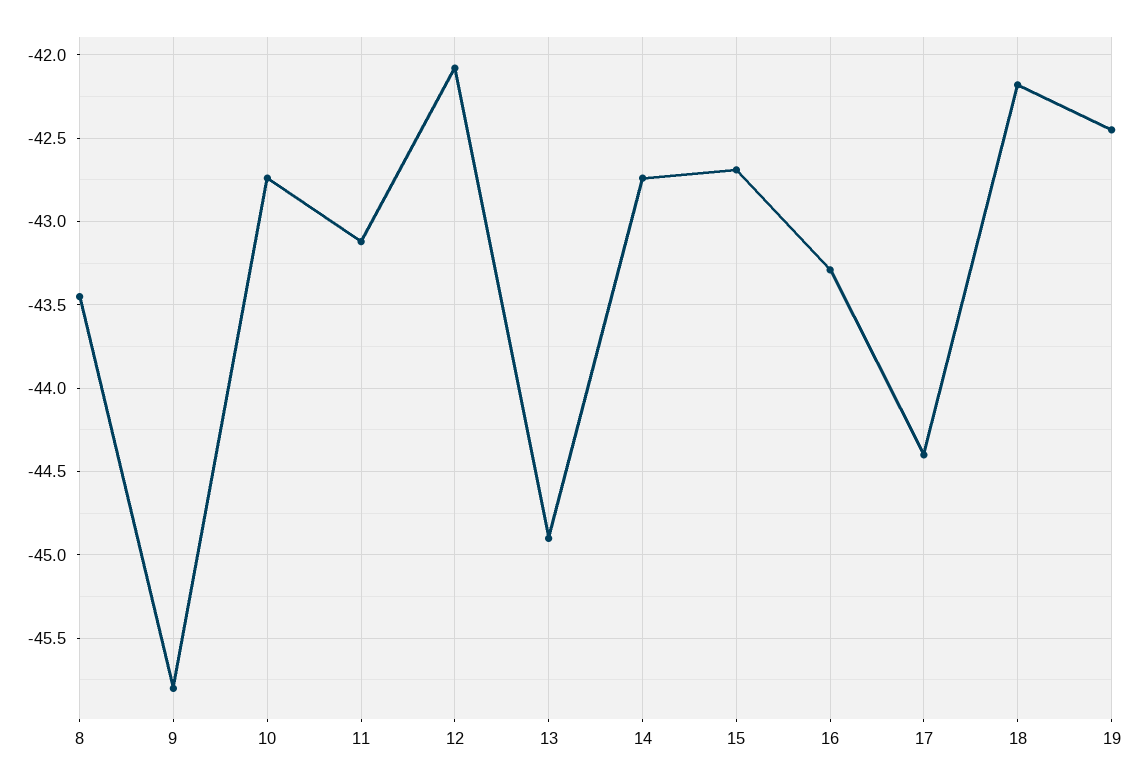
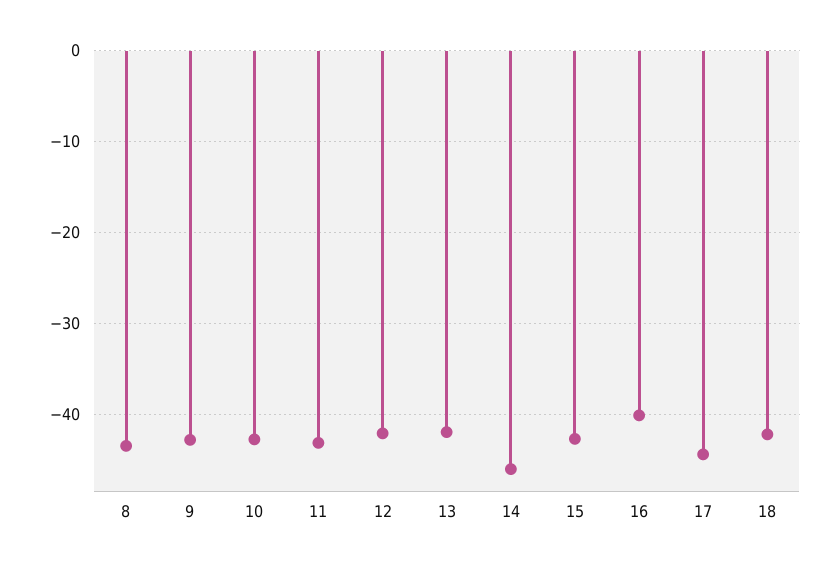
9: -45.8 -> -43
13: -44.9 -> -42
14: -42.75 -> -46
16: -43.3 -> -40
19: -42.45 -> none

